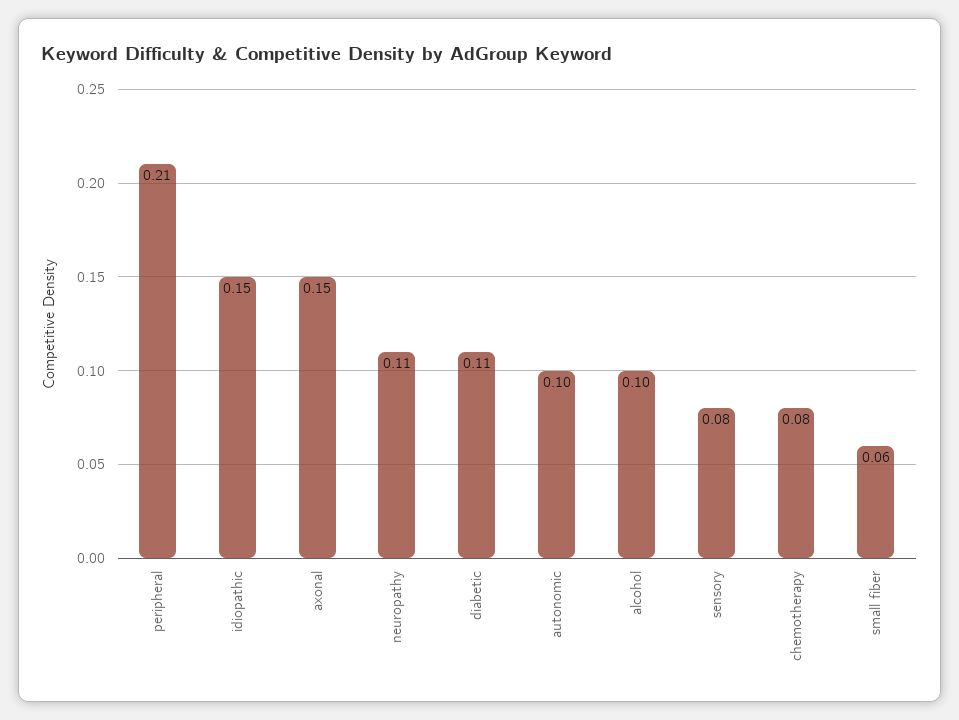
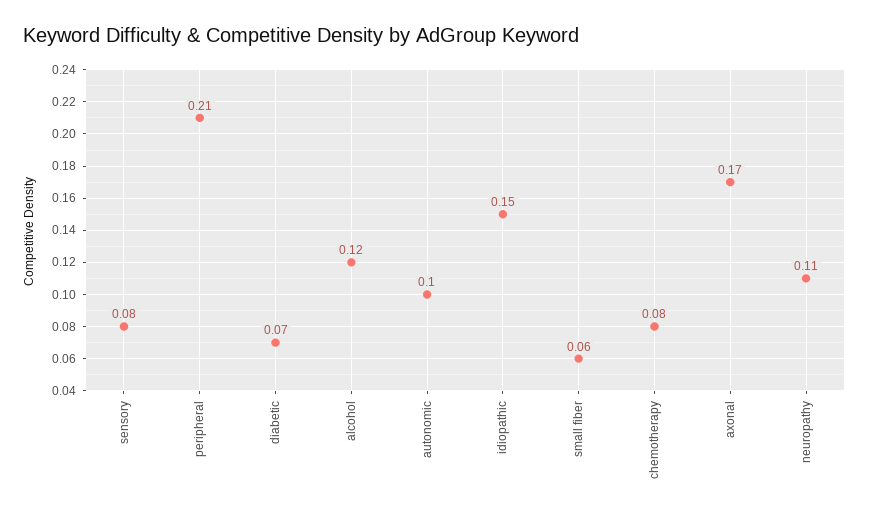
axonal: 0.15 -> 0.17
diabetic: 0.11 -> 0.07
alcohol: 0.1 -> 0.12

